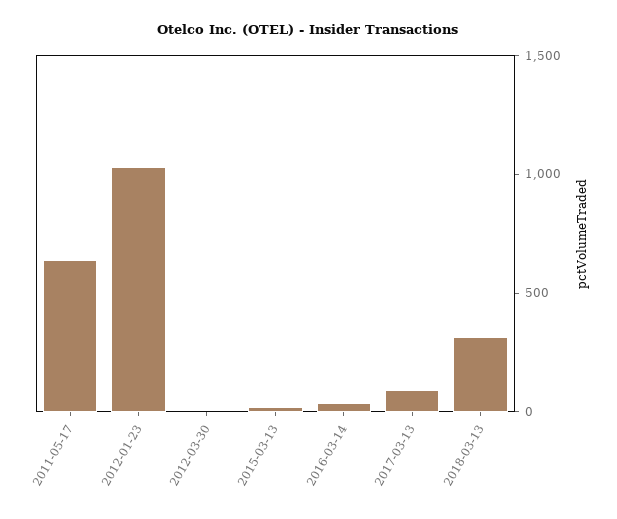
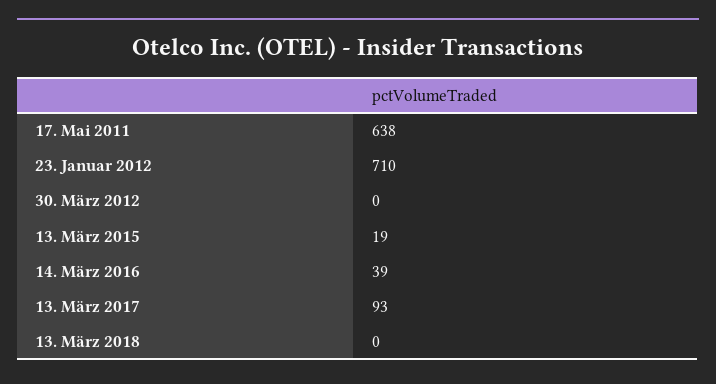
2012-01-23: 1000 -> 710
2018-03-13: 300 -> 0

